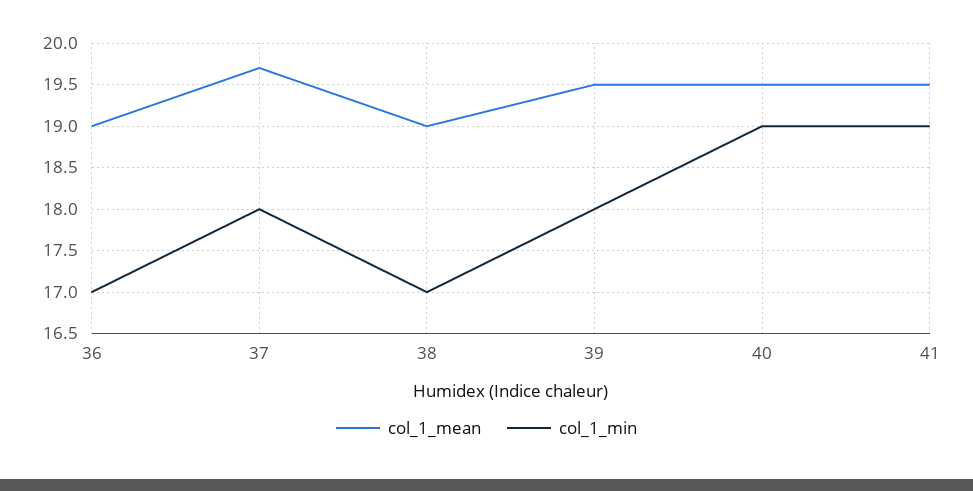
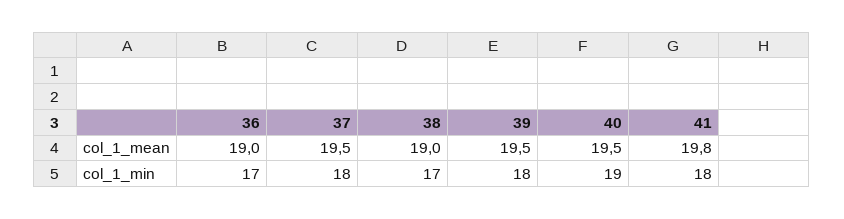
col_1_mean, 37: 19.7 -> 19.5
col_1_mean, 41: 19.5 -> 19.8
col_1_min, 41: 19 -> 18

